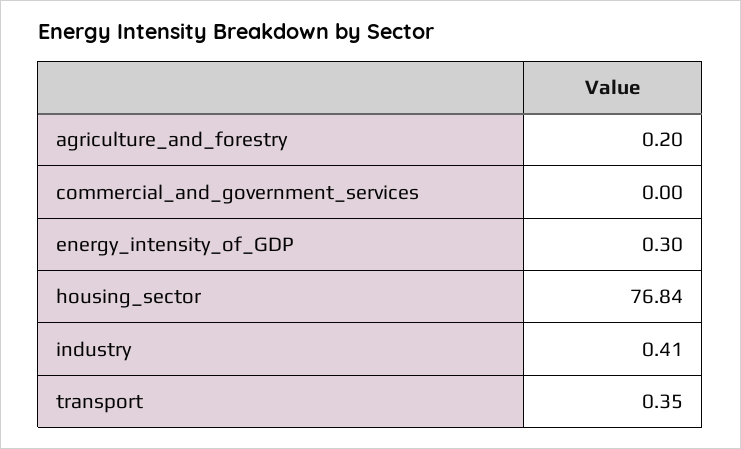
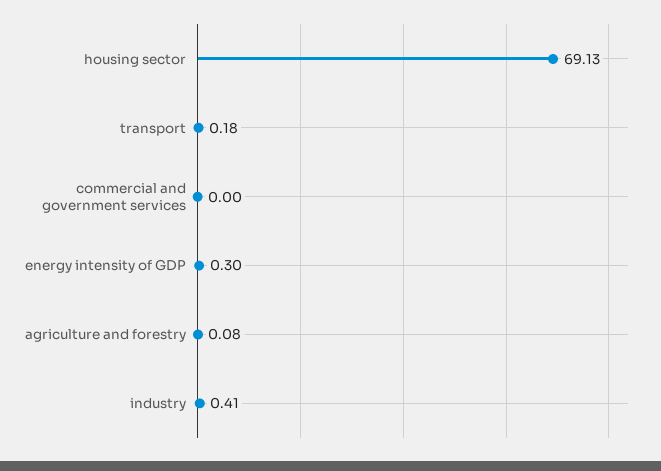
agriculture_and_forestry: 0.2 -> 0.08
housing_sector: 76.84 -> 69.13
transport: 0.35 -> 0.18

